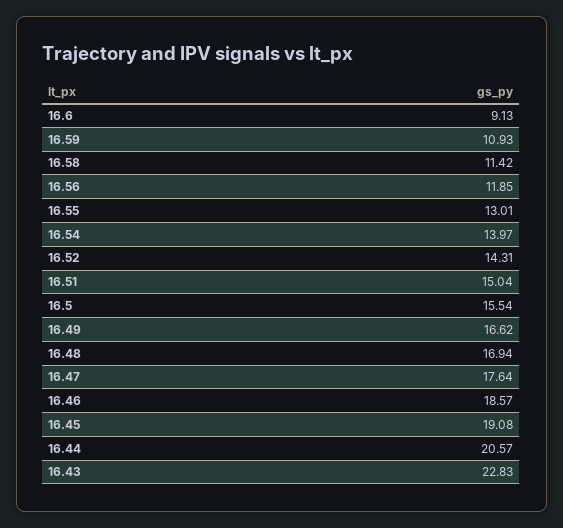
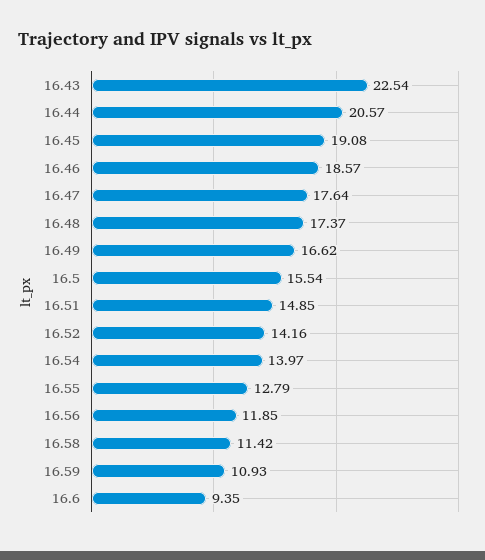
16.6: 9.13 -> 9.35
16.55: 13.01 -> 12.79
16.52: 14.31 -> 14.16
16.51: 15.04 -> 14.85
16.48: 16.94 -> 17.37
16.43: 22.83 -> 22.54

